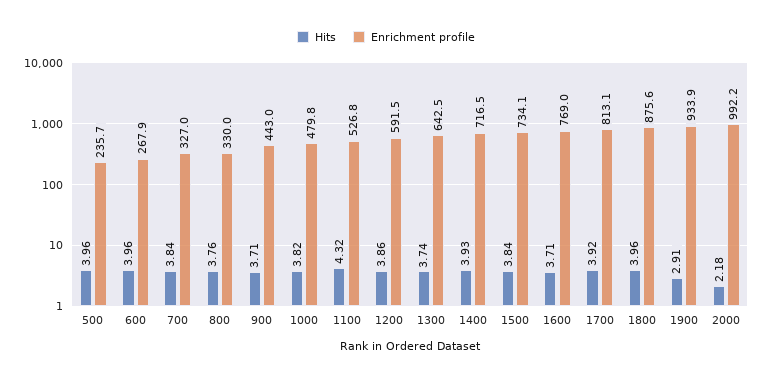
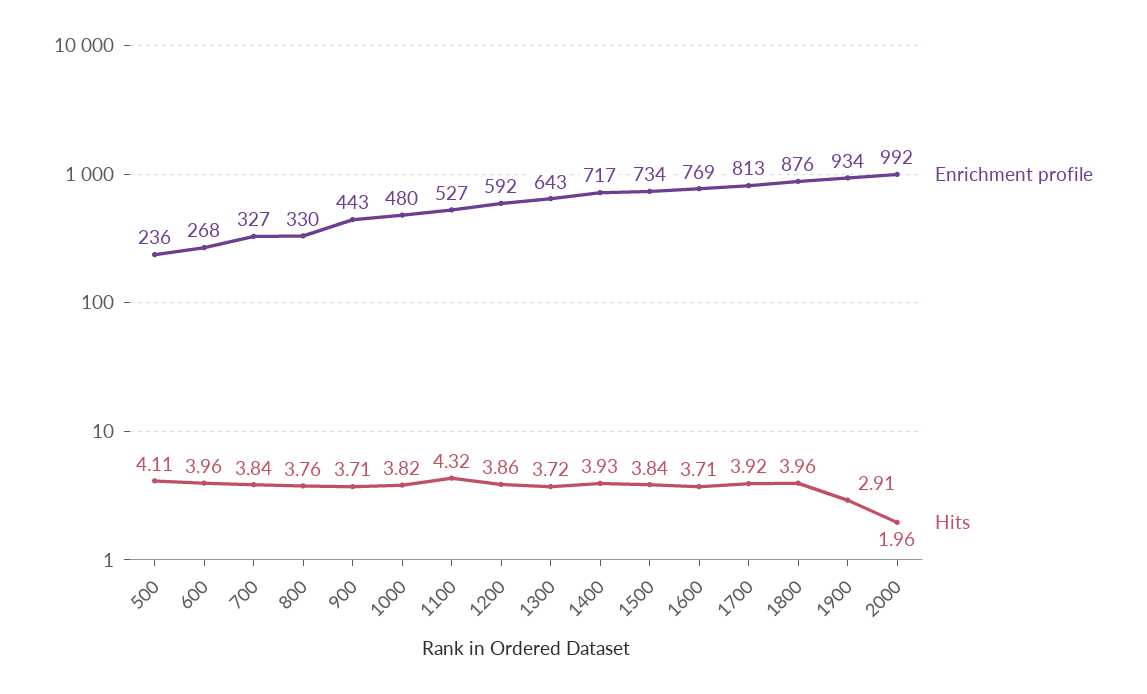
Hits, 500: 3.96 -> 4.11
Hits, 1300: 3.74 -> 3.72
Hits, 2000: 2.18 -> 1.96

